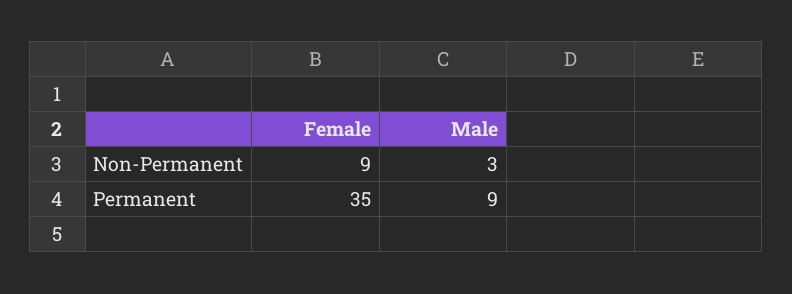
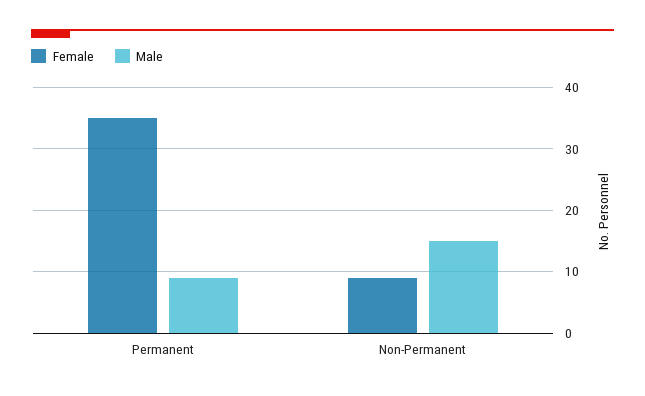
Male, Non-Permanent: 3 -> 15

